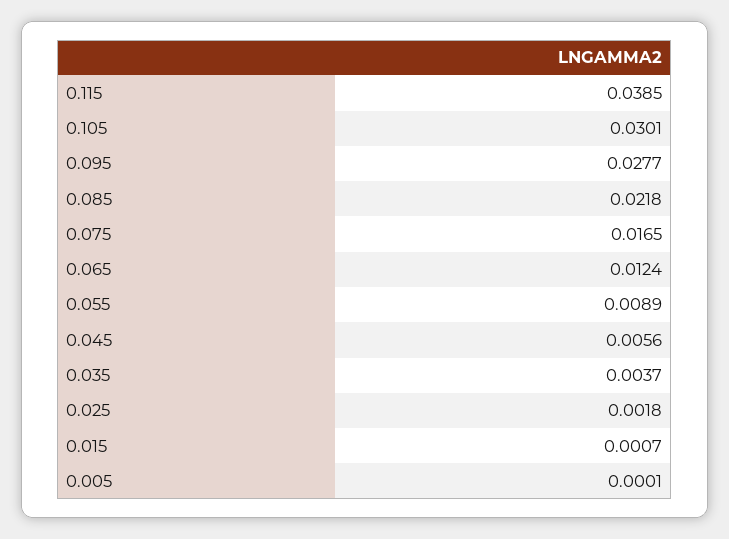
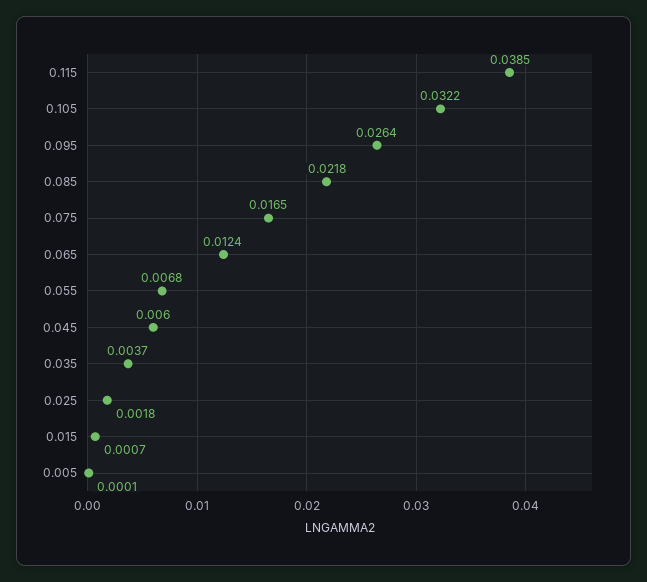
0.105: 0.0301 -> 0.0322
0.095: 0.0277 -> 0.0264
0.055: 0.0089 -> 0.0068
0.045: 0.0056 -> 0.006

